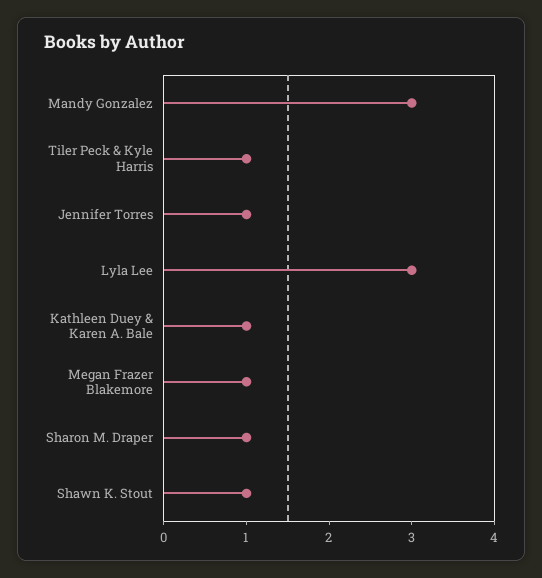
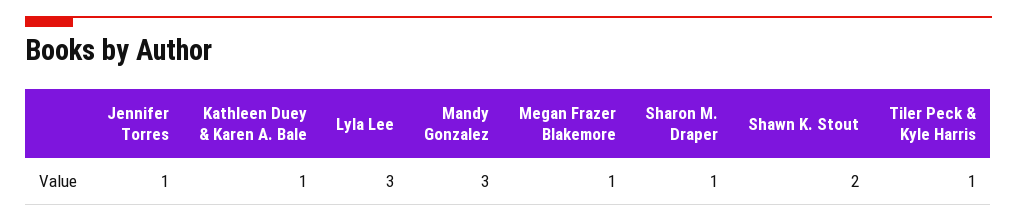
Shawn K. Stout: 1 -> 2

